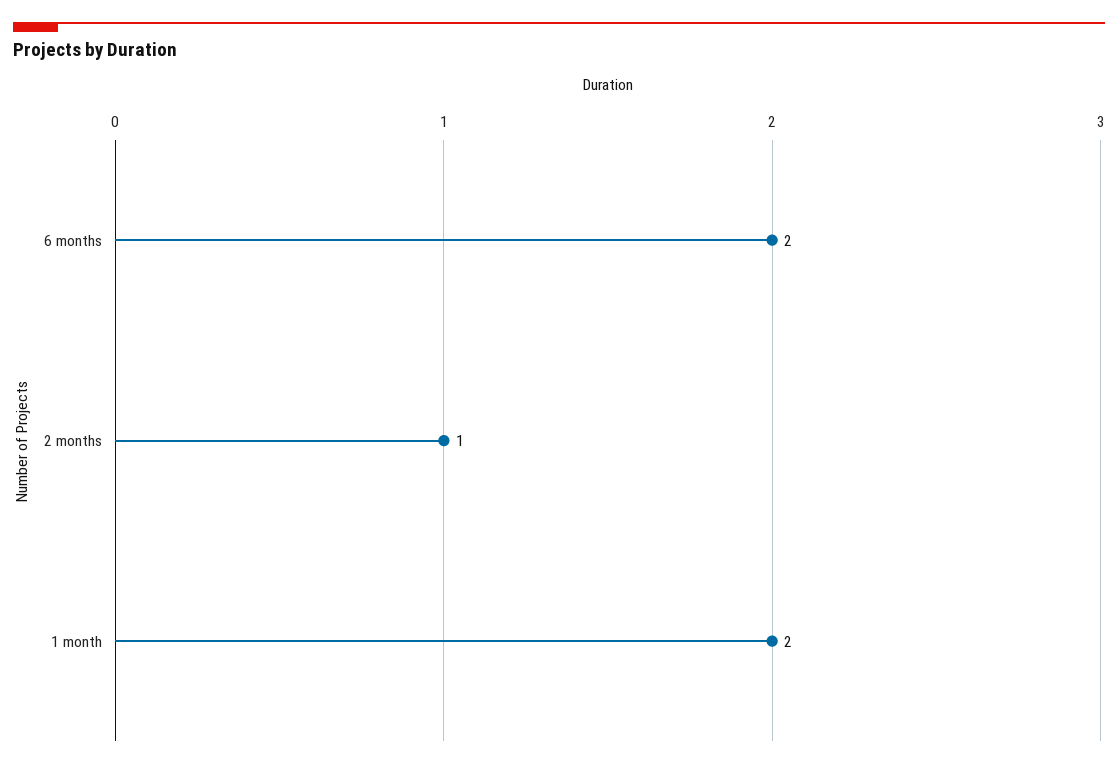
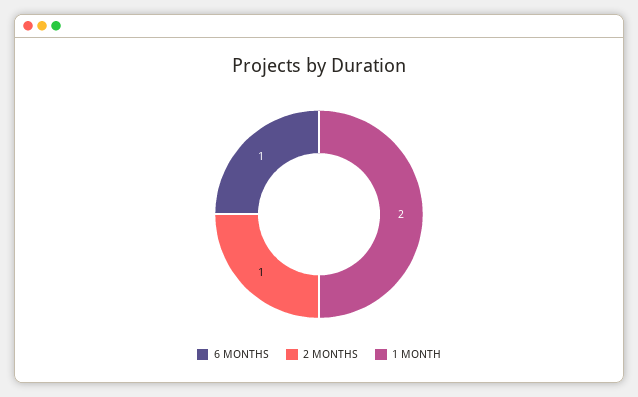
6 months: 2 -> 1

